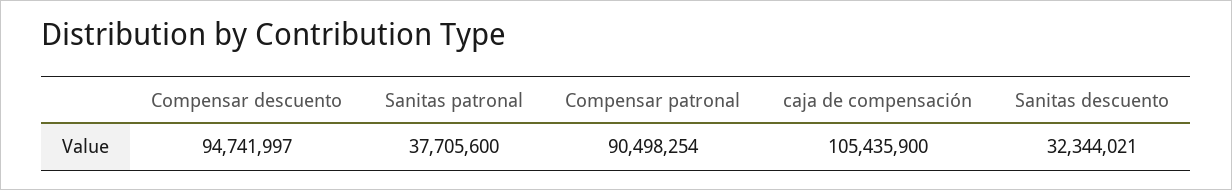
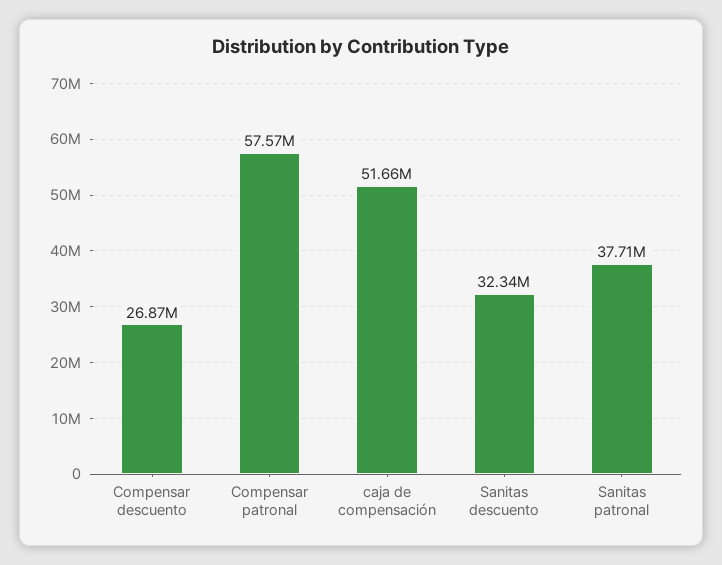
Compensar descuento: 94741997 -> 26870000
Compensar patronal: 90498254 -> 57570000
caja de compensación: 105435900 -> 51660000

